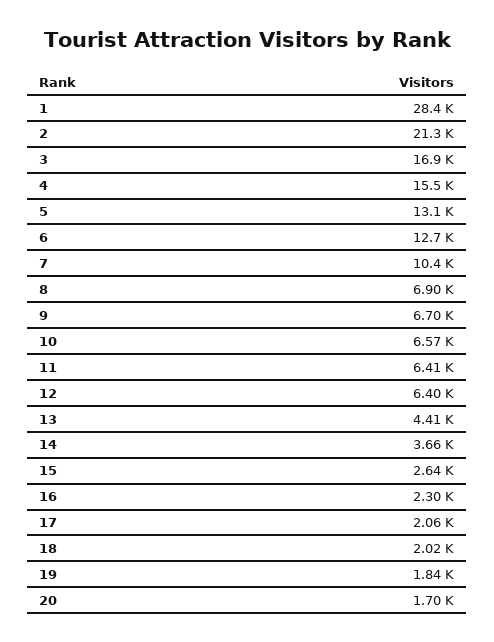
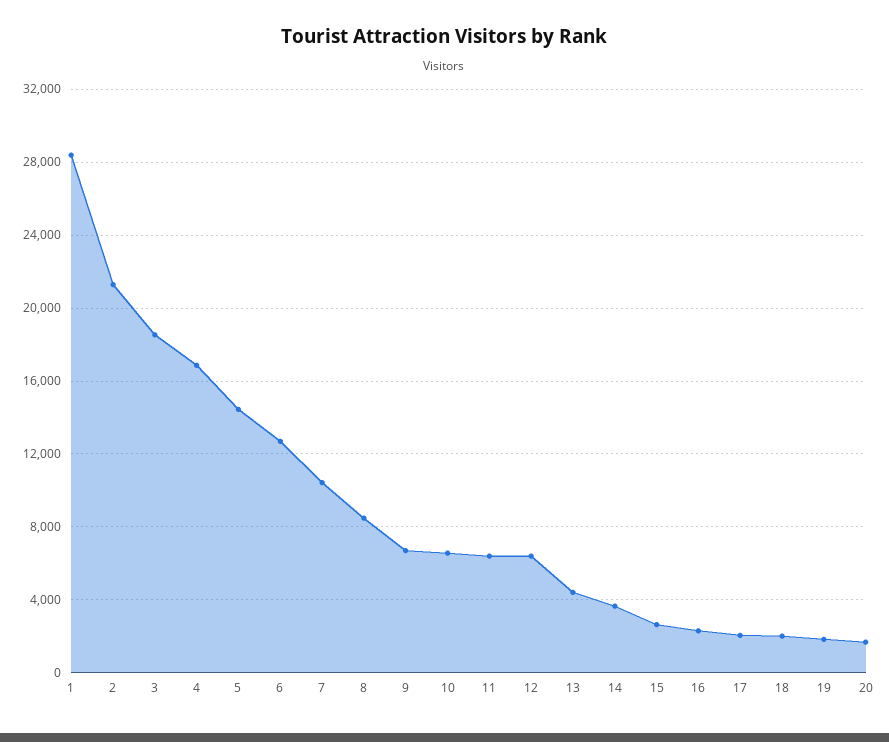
3: 16900 -> 18500
4: 15500 -> 17000
5: 13100 -> 14500
8: 6900 -> 8500

